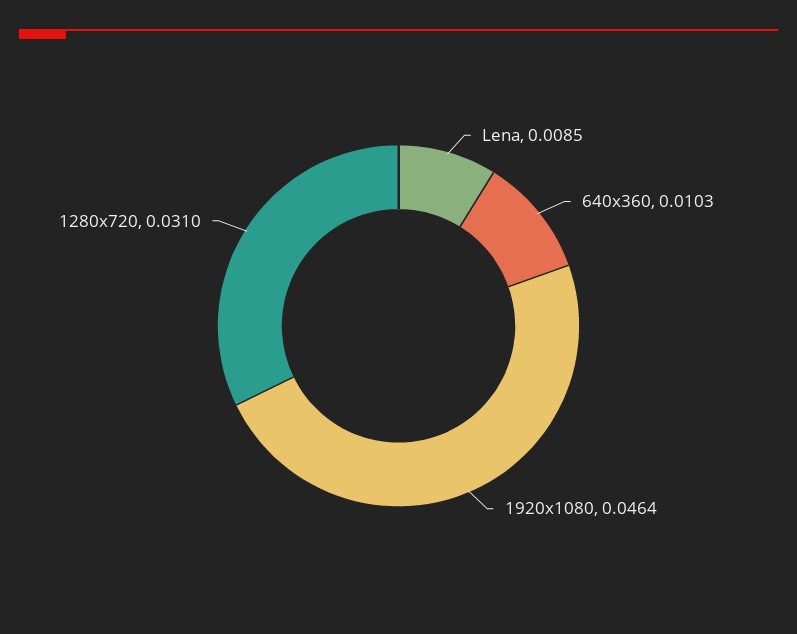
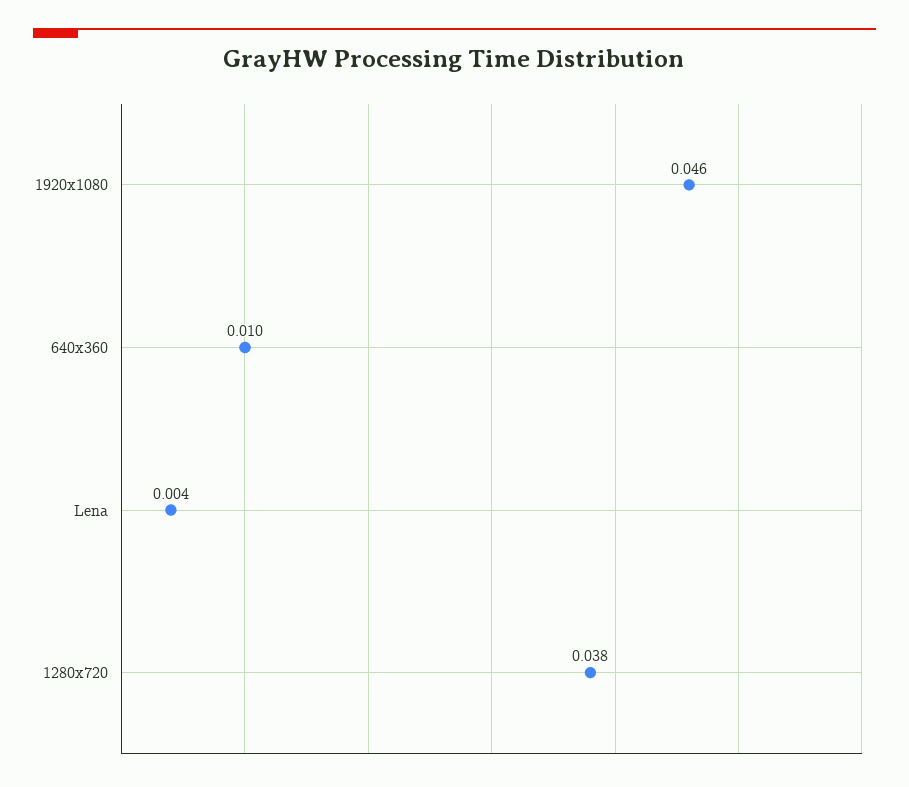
Lena: 0.0085 -> 0.004
1280x720: 0.031 -> 0.038

